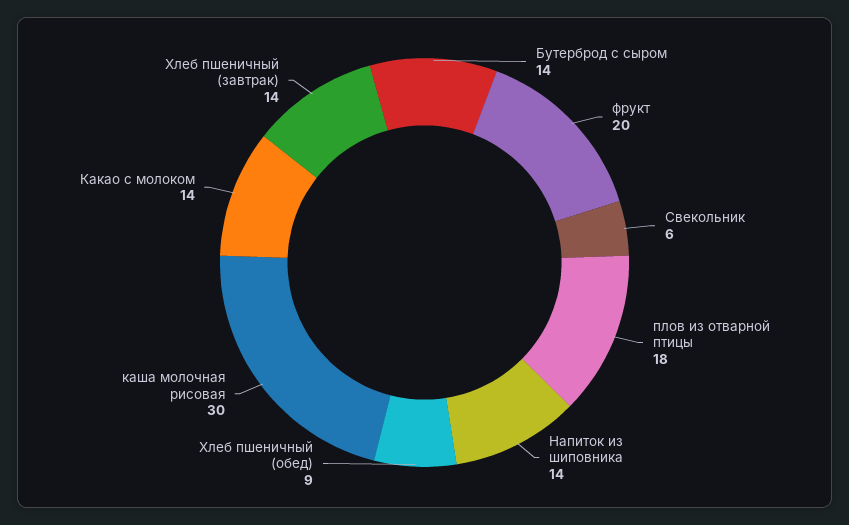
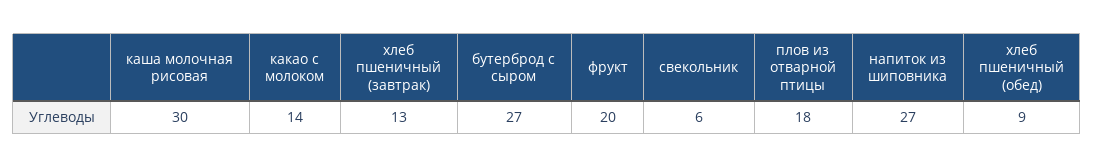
Бутерброд с сыром: 14 -> 27
Напиток из шиповника: 14 -> 27
Хлеб пшеничный (завтрак): 14 -> 13

